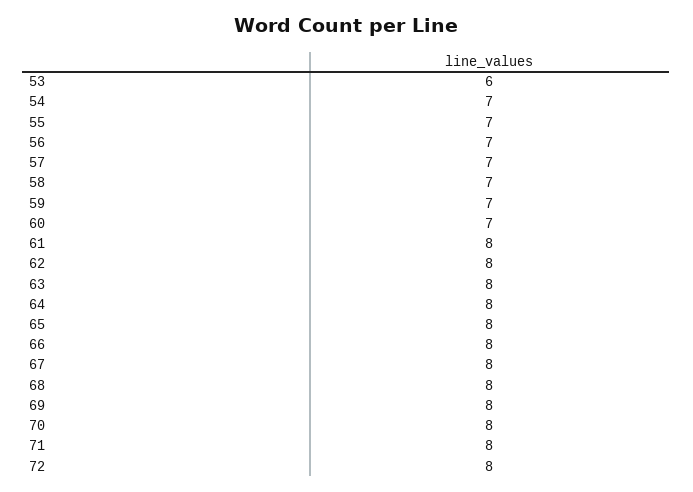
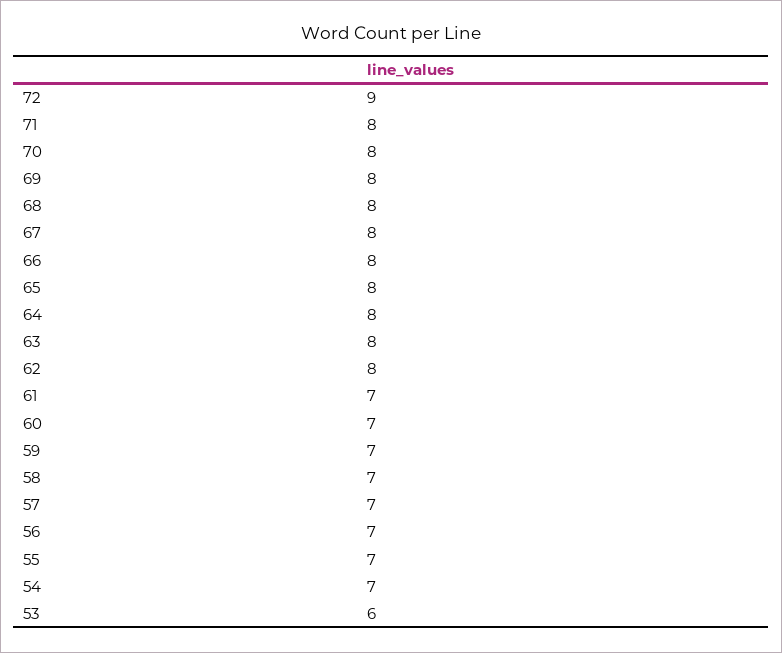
61: 8 -> 7
72: 8 -> 9

